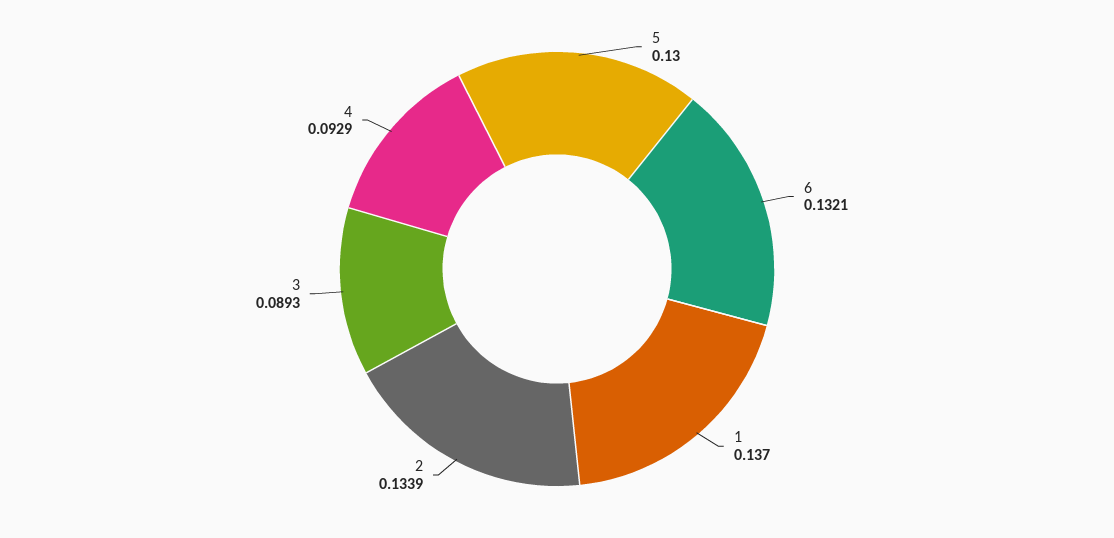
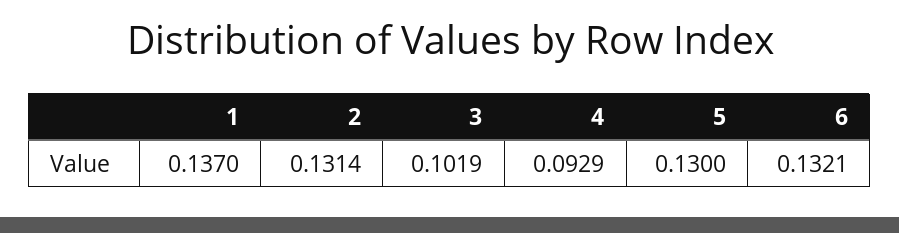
2: 0.1339 -> 0.1314
3: 0.0893 -> 0.1019

